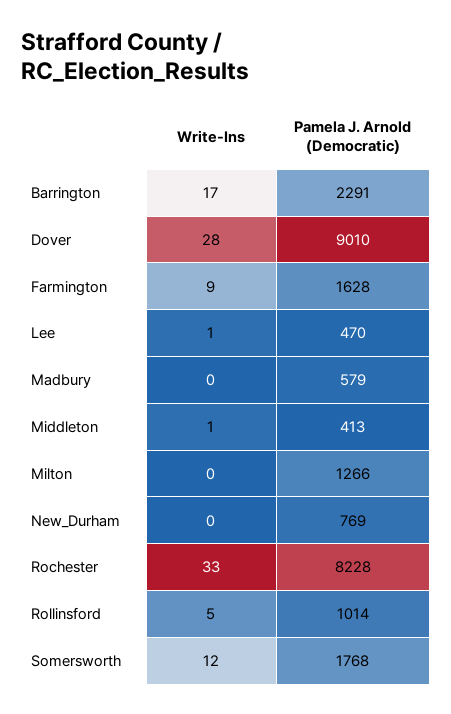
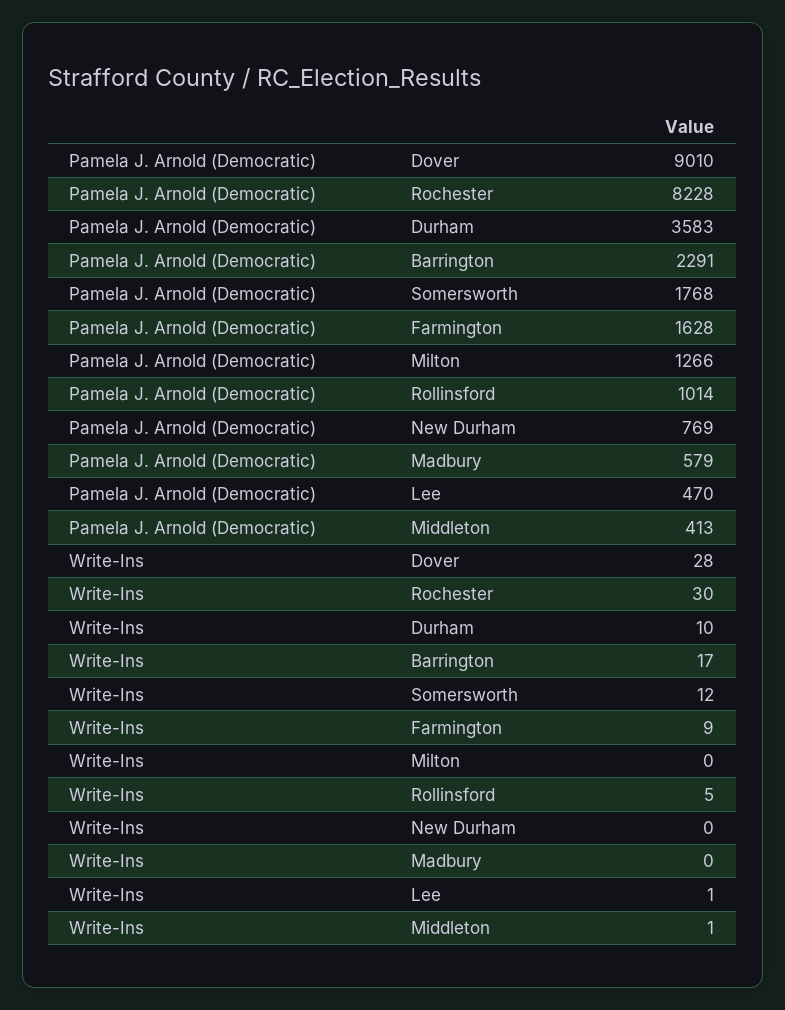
Write-Ins, Rochester: 33 -> 30
Pamela J. Arnold (Democratic), Durham: none -> 3583
Write-Ins, Durham: none -> 10

